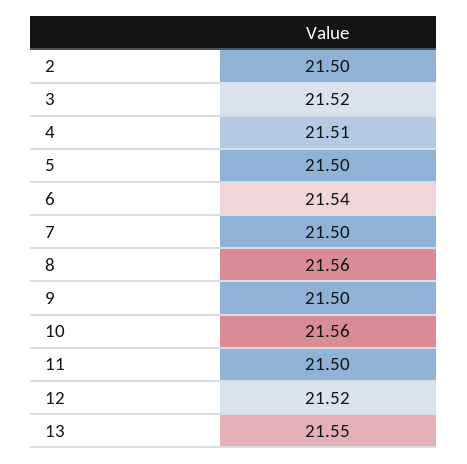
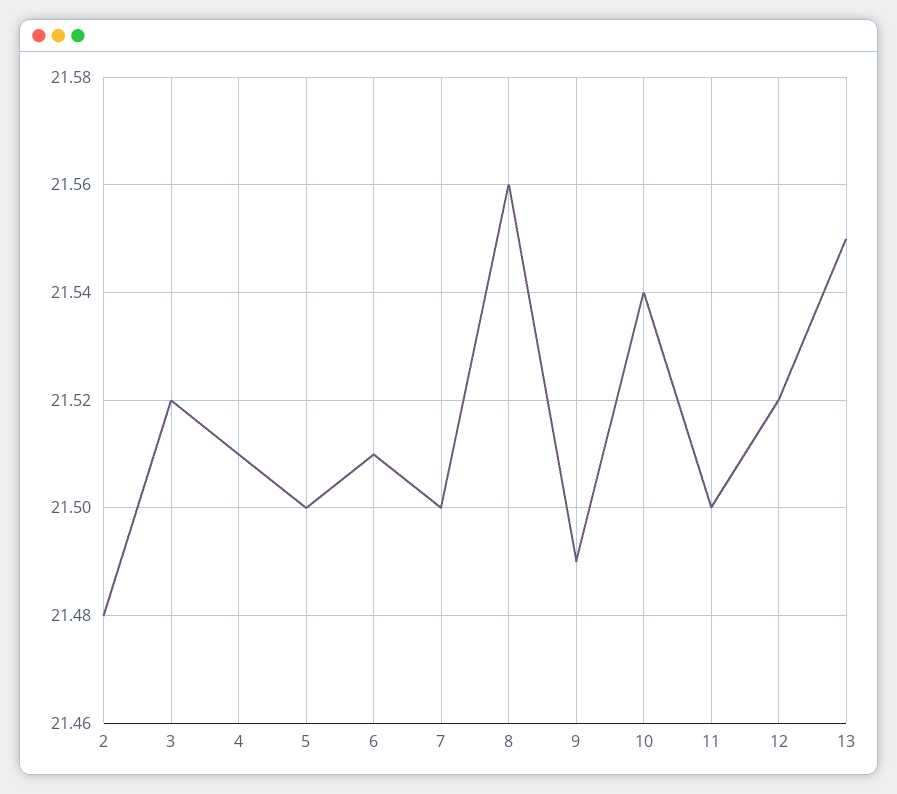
2: 21.5 -> 21.48
6: 21.54 -> 21.51
9: 21.5 -> 21.49
10: 21.56 -> 21.54

